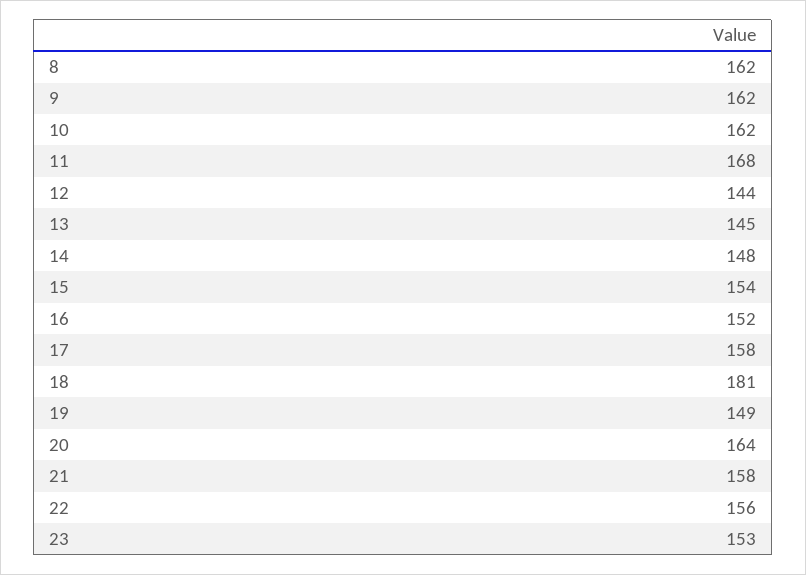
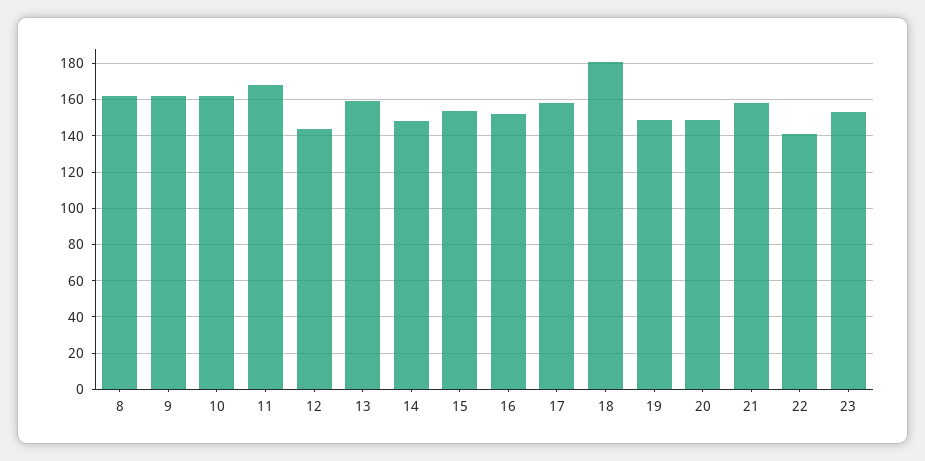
13: 145 -> 160
20: 164 -> 150
22: 156 -> 140

